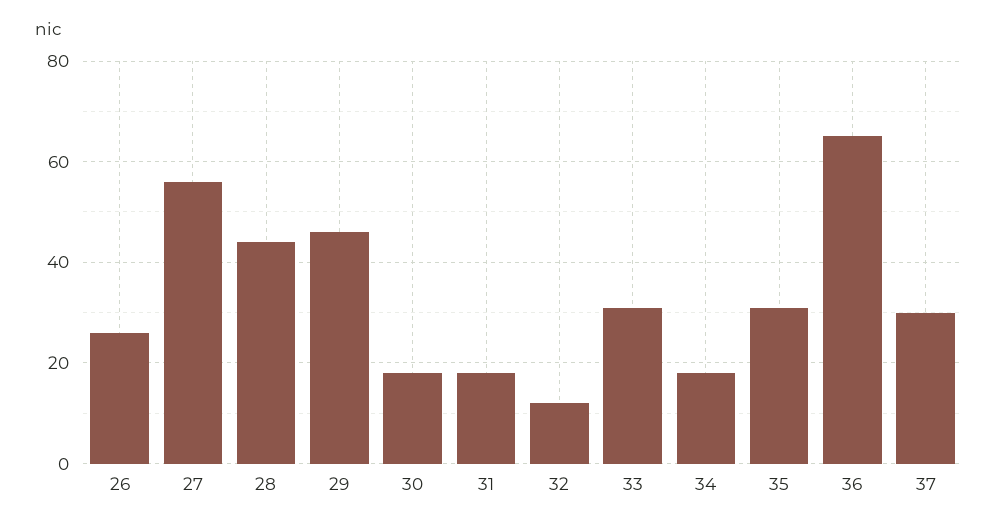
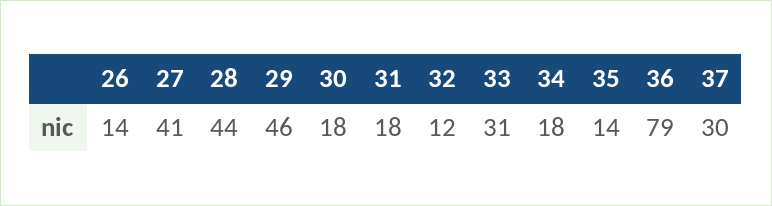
26: 25 -> 14
27: 55 -> 41
35: 30 -> 14
36: 65 -> 79

